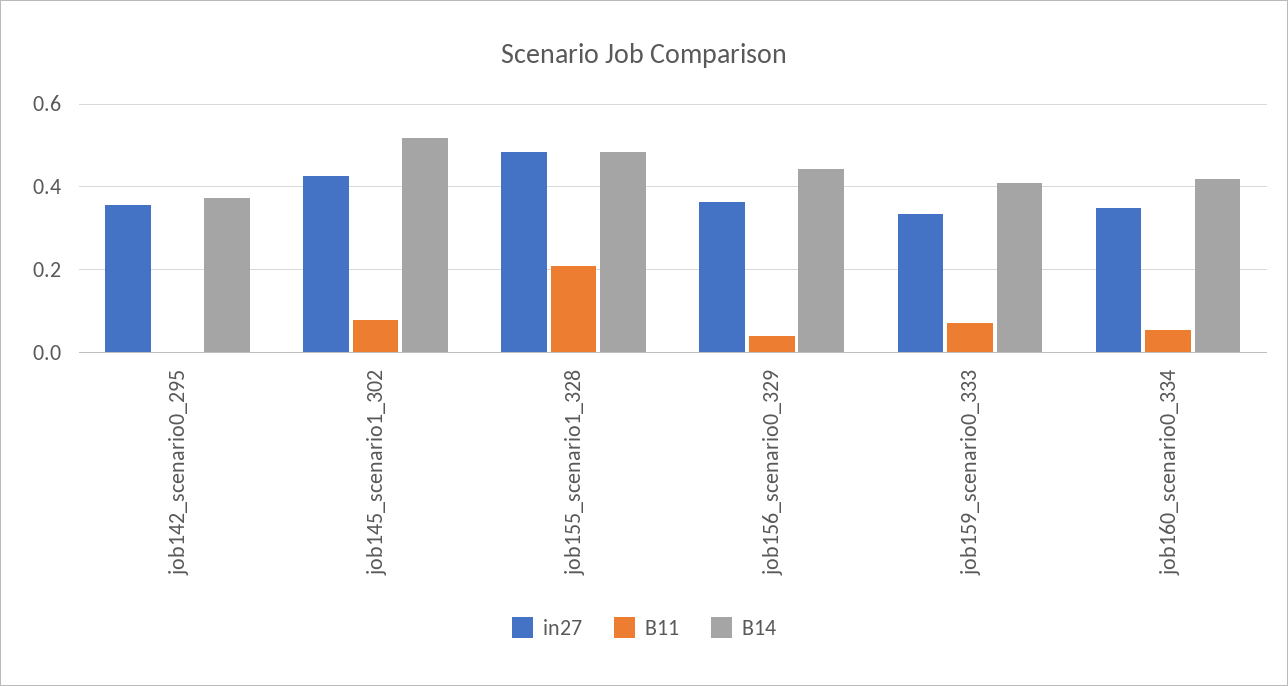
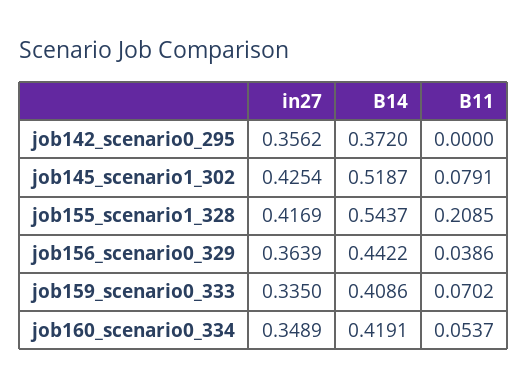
in27, job155_scenario1_328: 0.48 -> 0.4169
B14, job155_scenario1_328: 0.48 -> 0.5437

